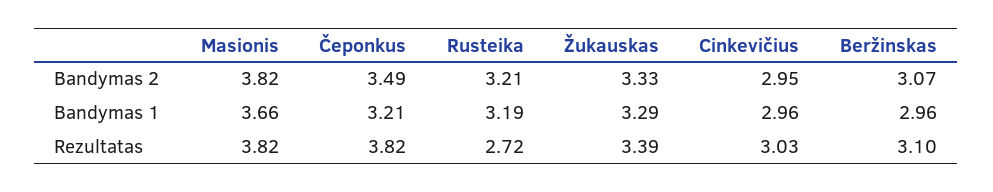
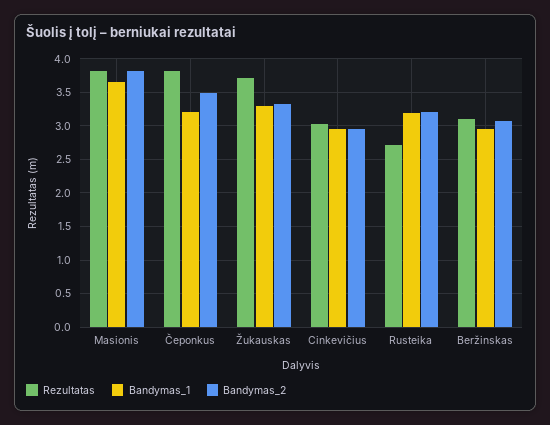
Rezultatas, Žukauskas: 3.39 -> 3.7

